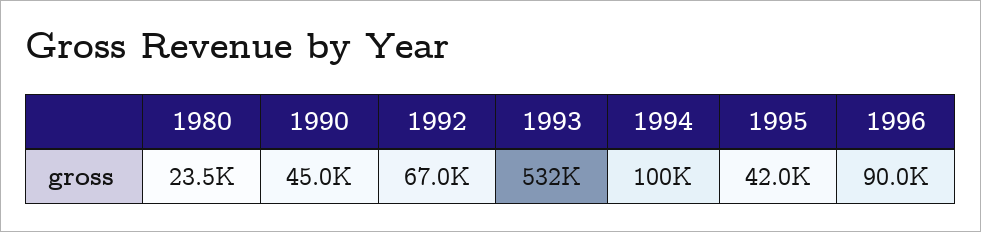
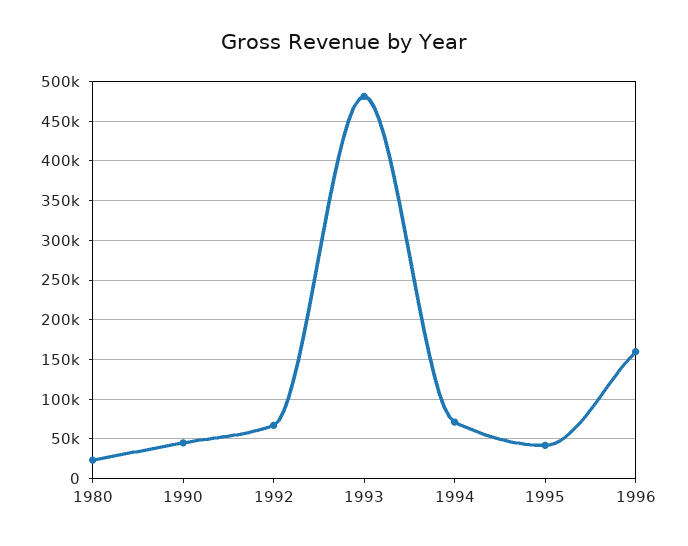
1993: 532000 -> 480000
1994: 100000 -> 70000
1996: 90000 -> 160000

